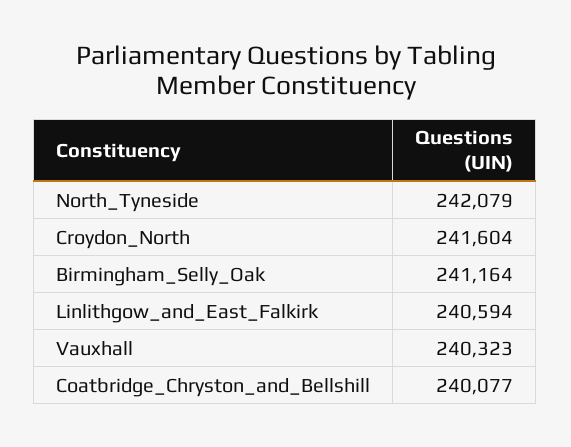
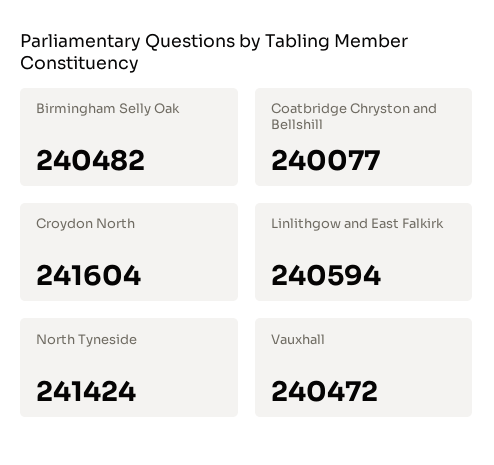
North_Tyneside: 242079 -> 241424
Birmingham_Selly_Oak: 241164 -> 240482
Vauxhall: 240323 -> 240472

